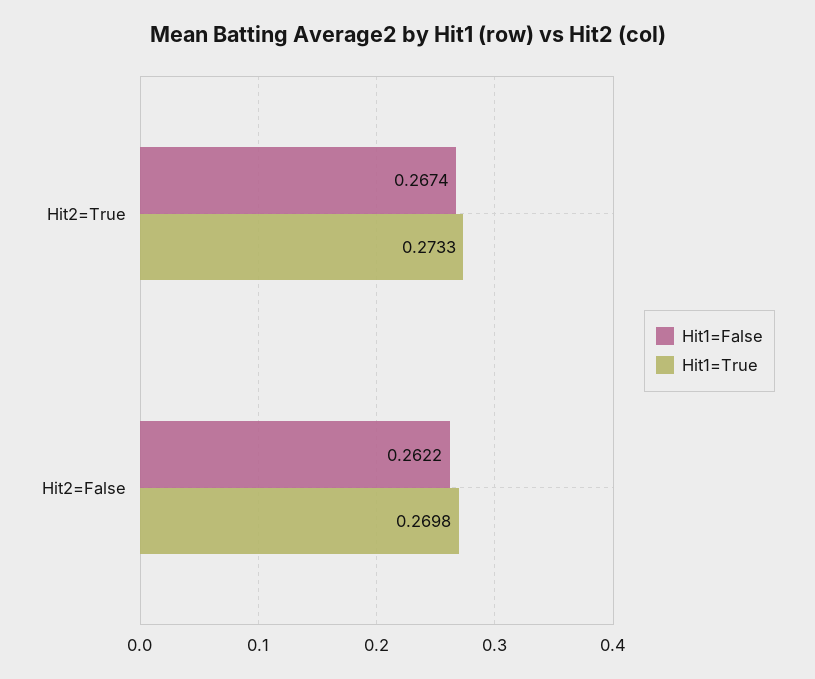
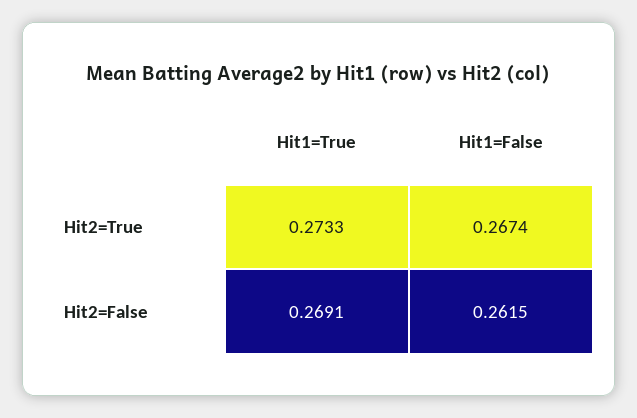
Hit1=False, Hit2=False: 0.2622 -> 0.2615
Hit1=True, Hit2=False: 0.2698 -> 0.2691

